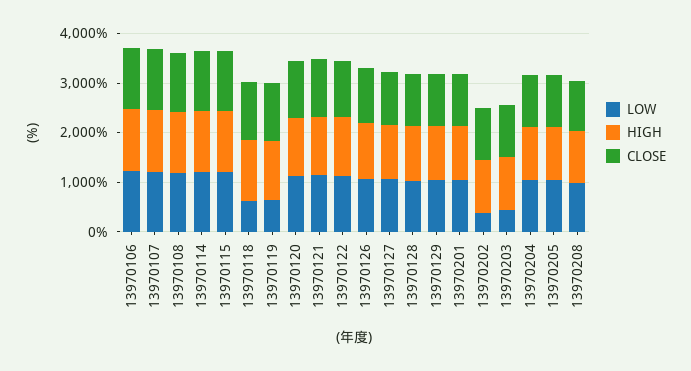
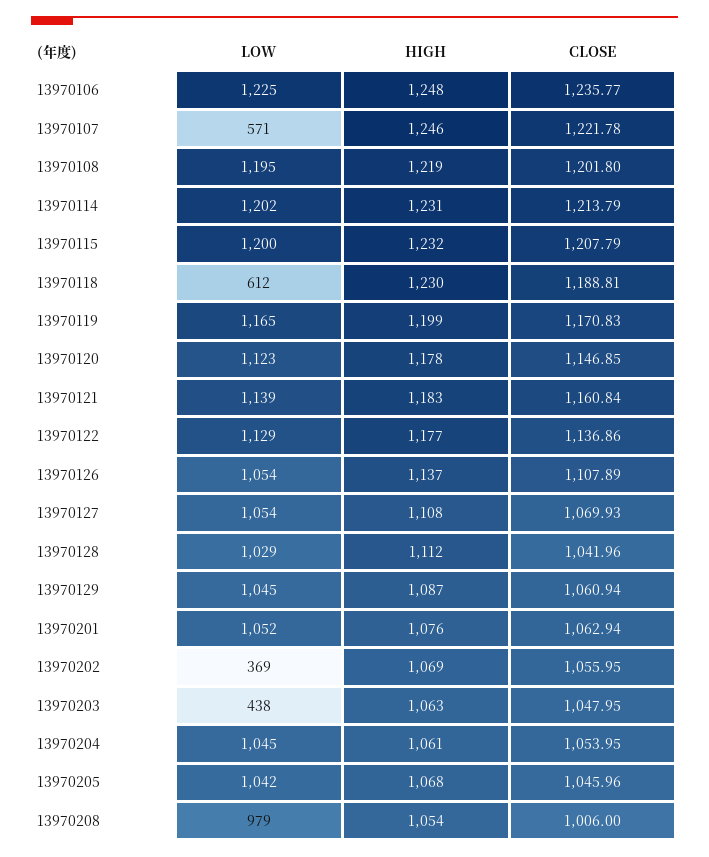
LOW, 13970107: 1200 -> 571
LOW, 13970119: 600 -> 1165

